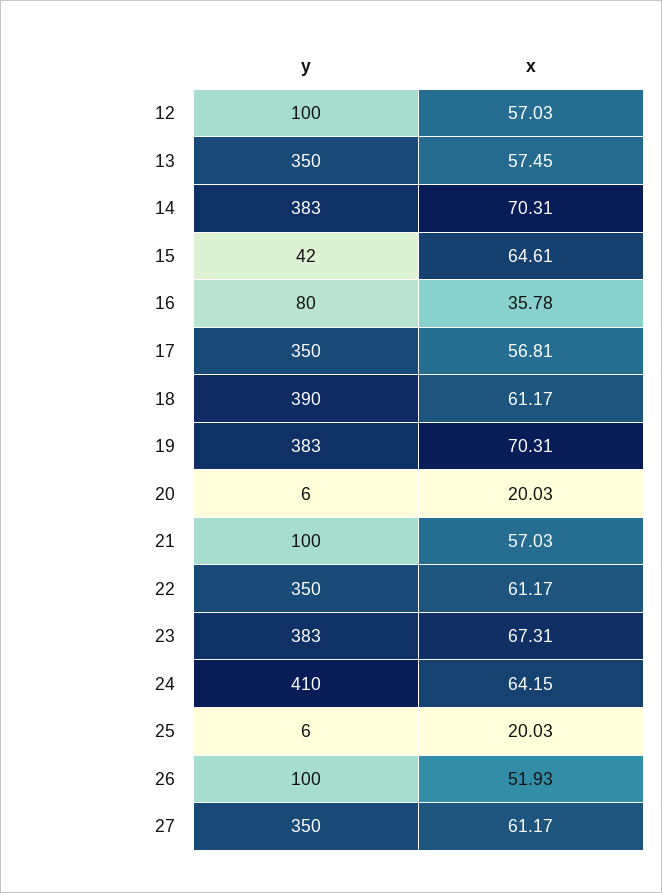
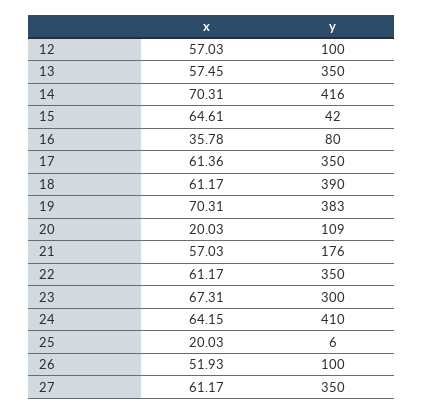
y, 14: 383 -> 416
x, 17: 56.81 -> 61.36
y, 20: 6 -> 109
y, 21: 100 -> 176
y, 23: 383 -> 300

